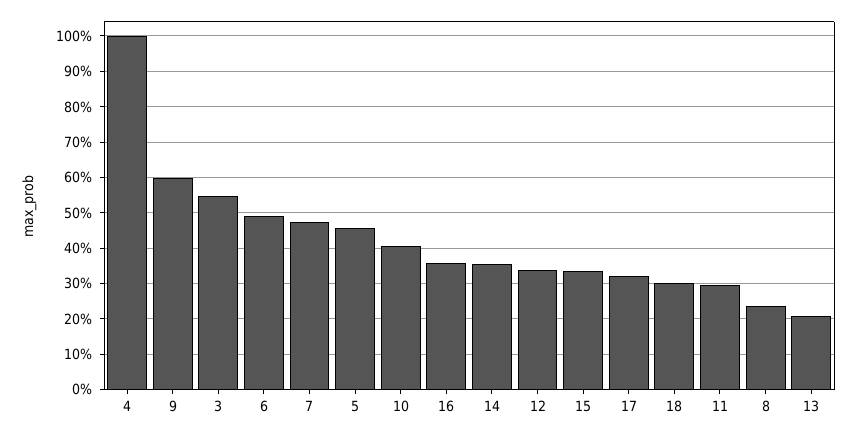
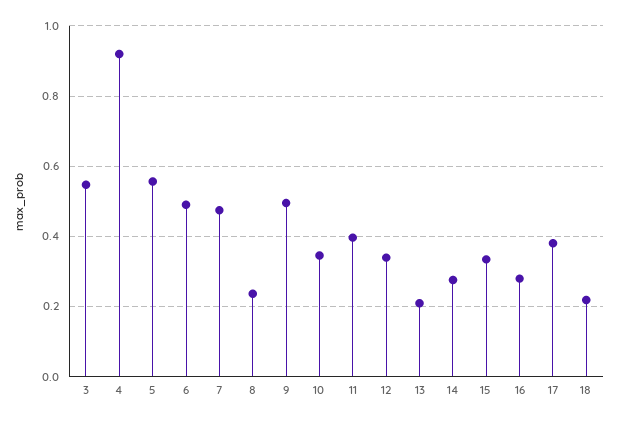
4: 1 -> 0.92
9: 0.6 -> 0.5
5: 0.46 -> 0.56
10: 0.4 -> 0.34
16: 0.36 -> 0.28
14: 0.36 -> 0.28
17: 0.32 -> 0.38
18: 0.3 -> 0.22
11: 0.3 -> 0.4

